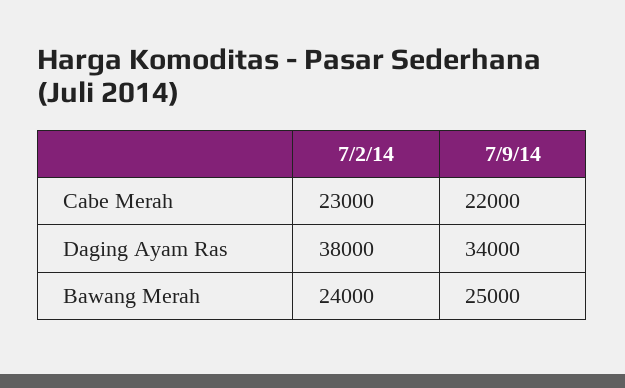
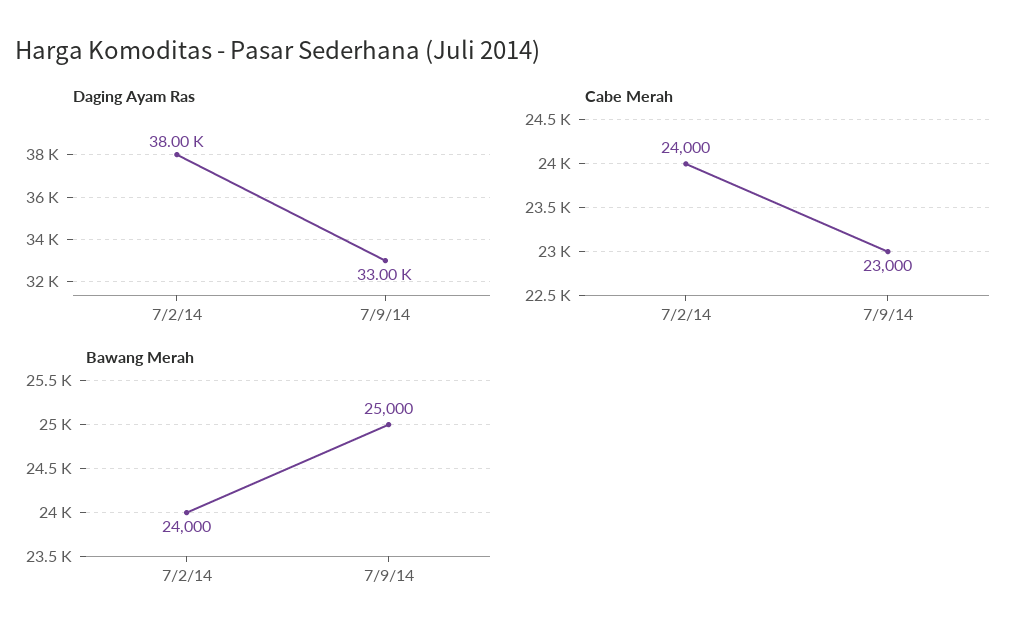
Cabe Merah, 7/2/14: 23000 -> 24000
Cabe Merah, 7/9/14: 22000 -> 23000
Daging Ayam Ras, 7/9/14: 34000 -> 33000

